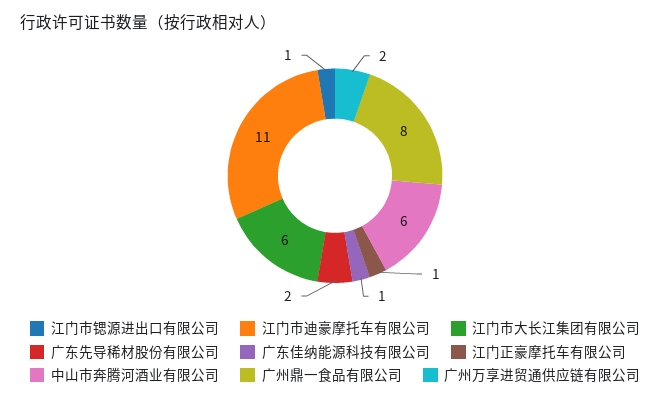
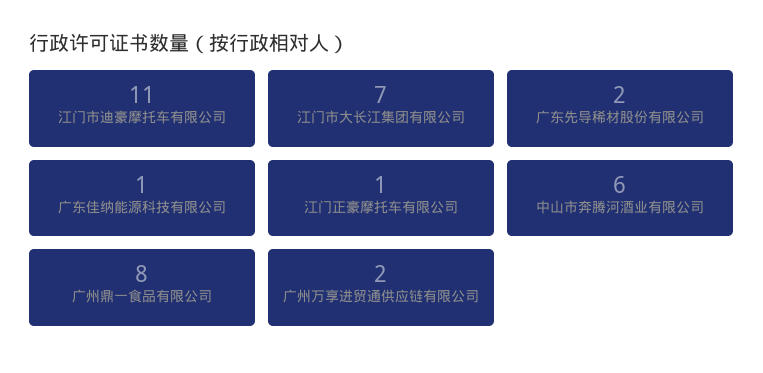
江门市锶源进出口有限公司: 1 -> none
江门市大长江集团有限公司: 6 -> 7

